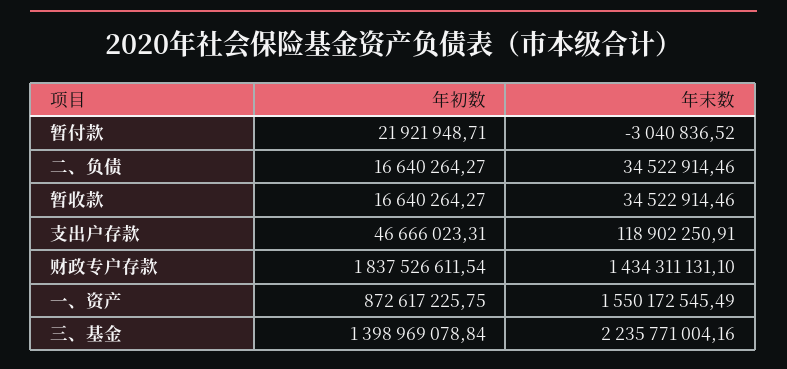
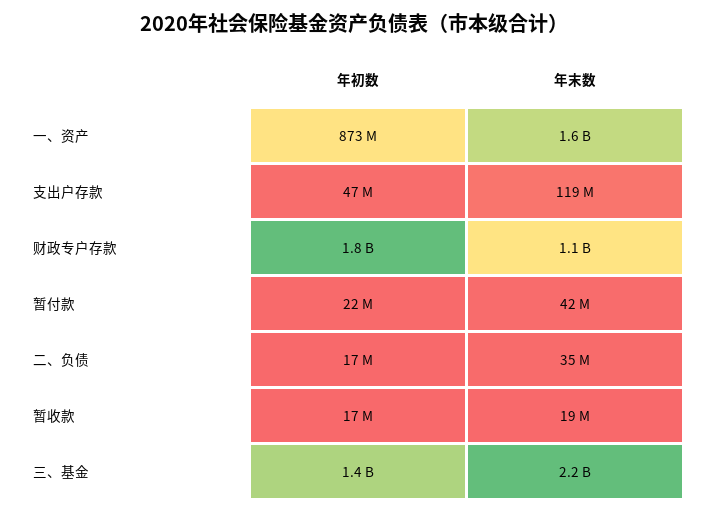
年末数, 暂付款: -3040836.52 -> 42000000
年末数, 暂收款: 34522914.46 -> 19000000
年末数, 财政专户存款: 1434311131.1 -> 1100000000

